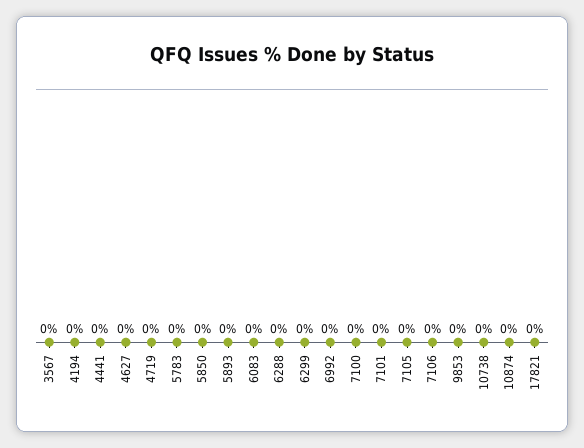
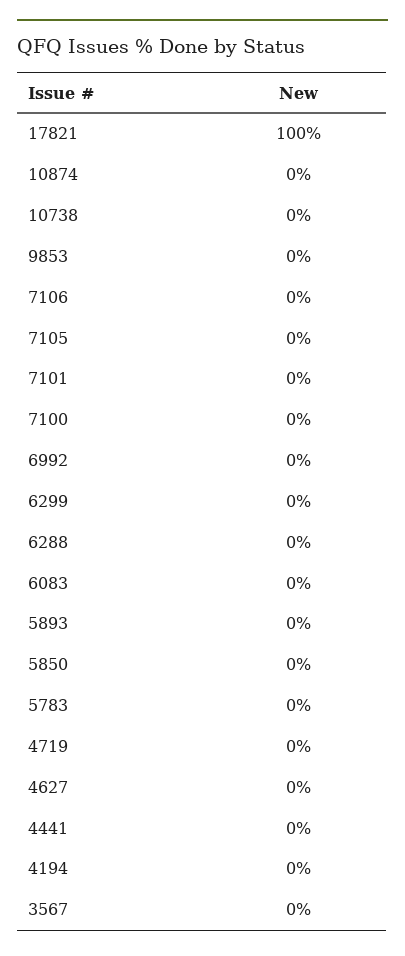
17821: 0 -> 100

